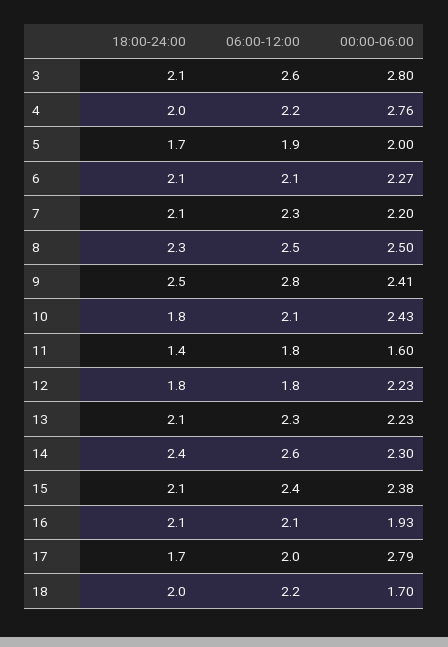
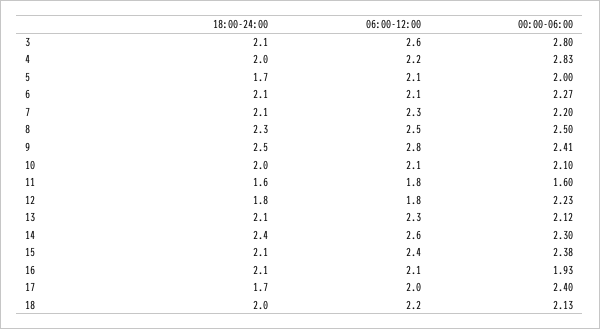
00:00-06:00, 4: 2.76 -> 2.83
06:00-12:00, 5: 1.9 -> 2.1
18:00-24:00, 10: 1.8 -> 2
00:00-06:00, 10: 2.43 -> 2.1
18:00-24:00, 11: 1.4 -> 1.6
00:00-06:00, 13: 2.23 -> 2.12
00:00-06:00, 17: 2.79 -> 2.4
00:00-06:00, 18: 1.7 -> 2.13

